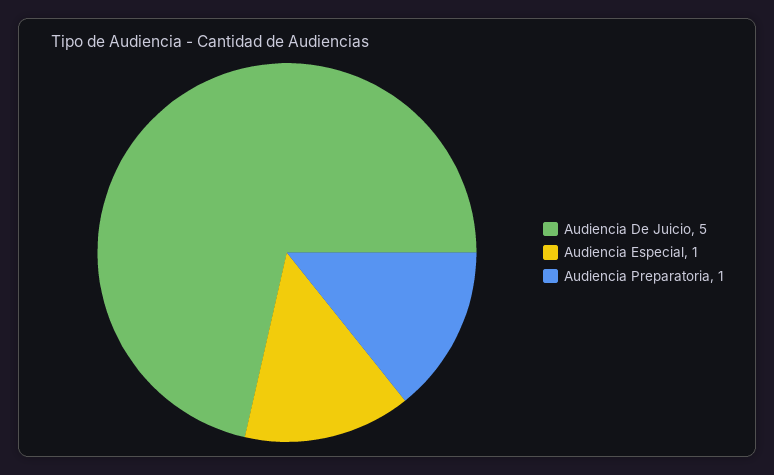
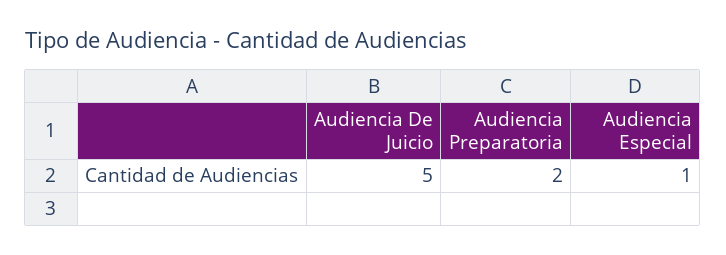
Audiencia Preparatoria: 1 -> 2

